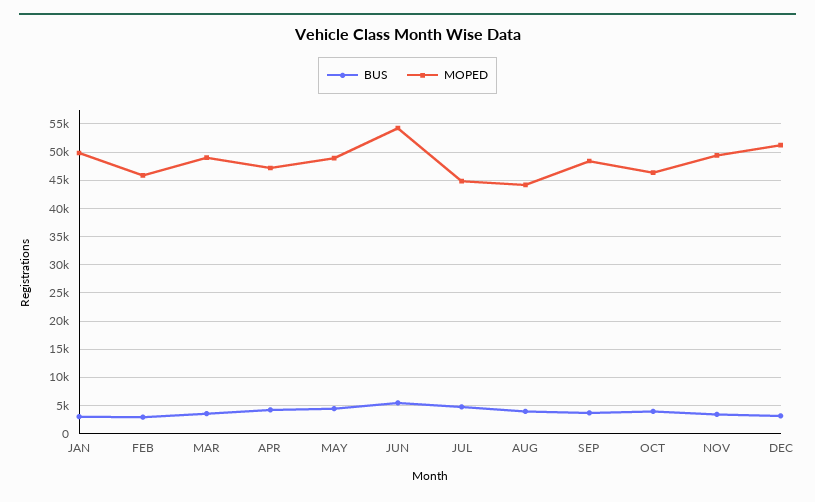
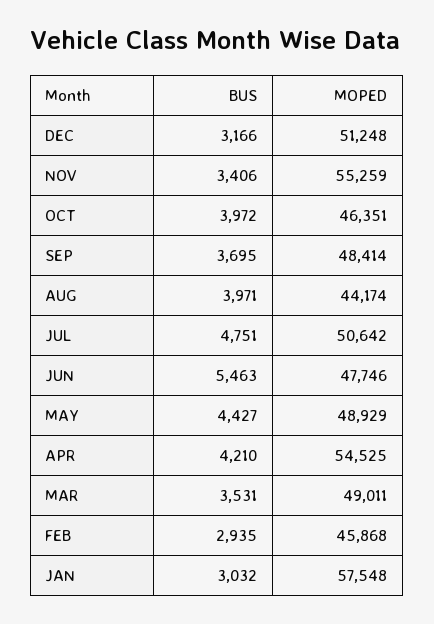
MOPED, JAN: 50000 -> 57548
MOPED, APR: 47500 -> 54525
MOPED, JUN: 55000 -> 47746
MOPED, JUL: 45000 -> 50642
MOPED, NOV: 50000 -> 55259

